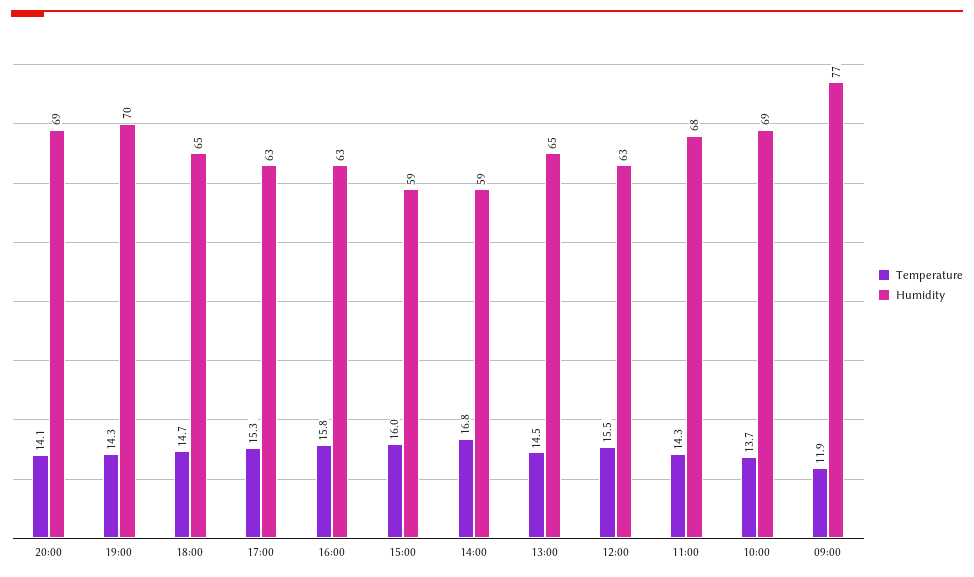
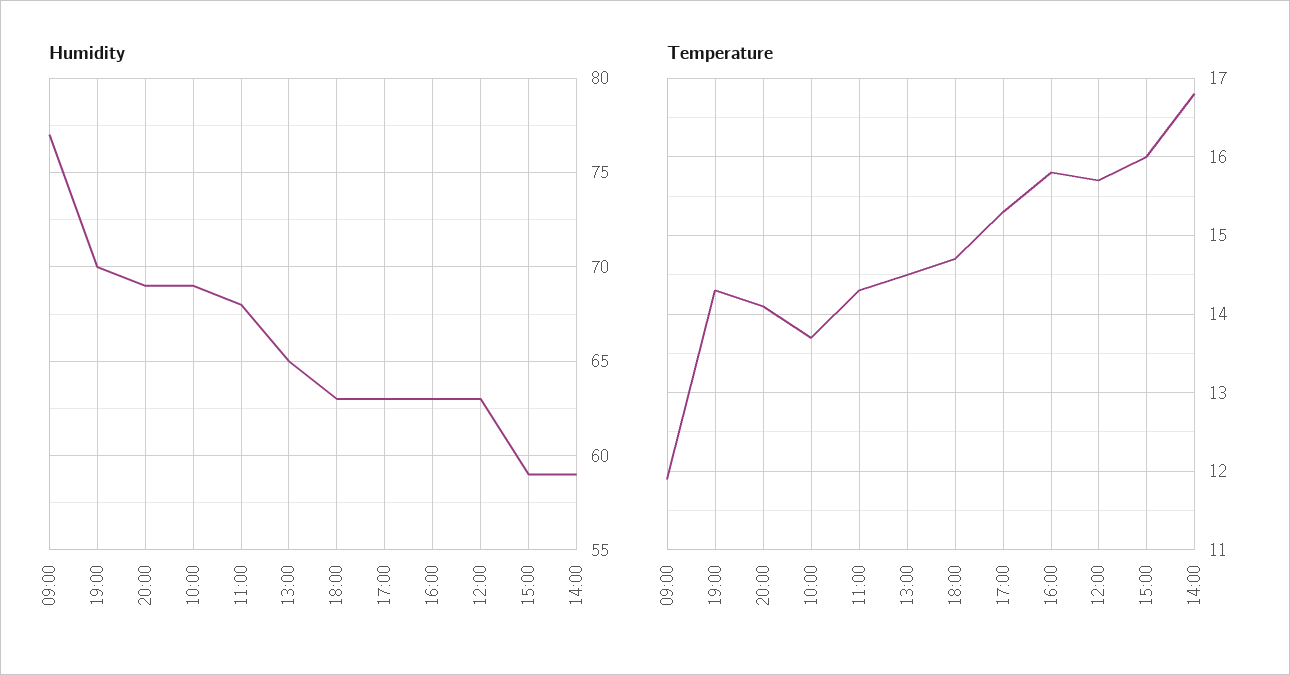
Humidity, 18:00: 65 -> 63
Temperature, 12:00: 15.5 -> 15.7

